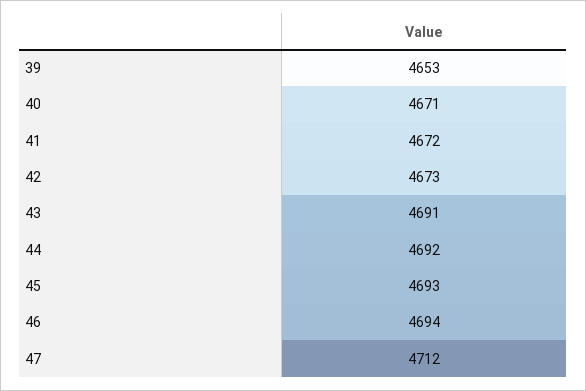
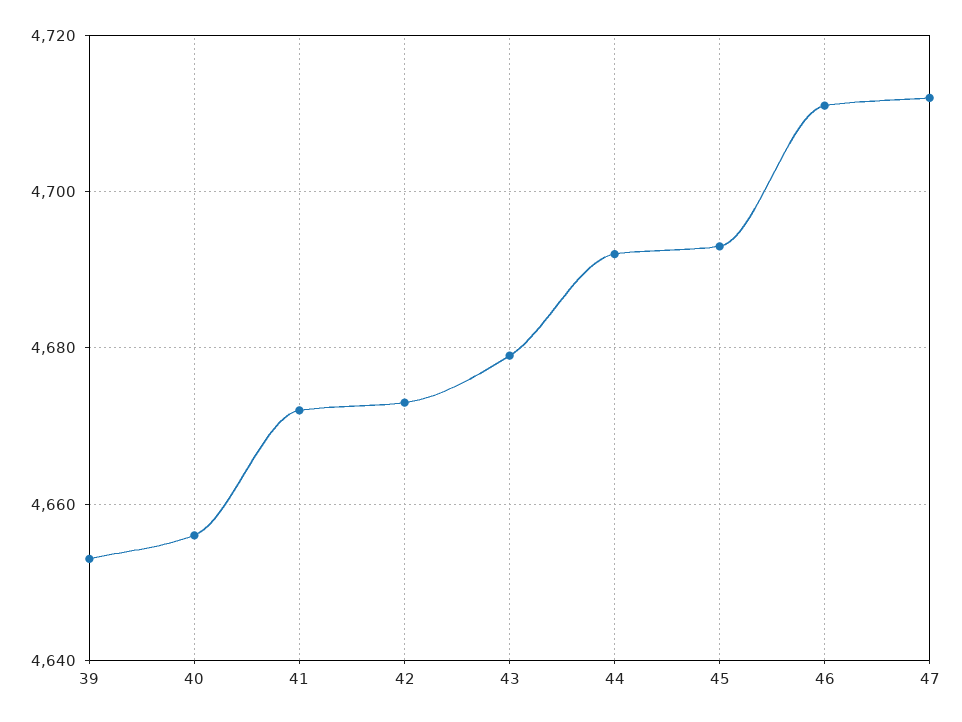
40: 4671 -> 4655
43: 4691 -> 4680
46: 4694 -> 4710

